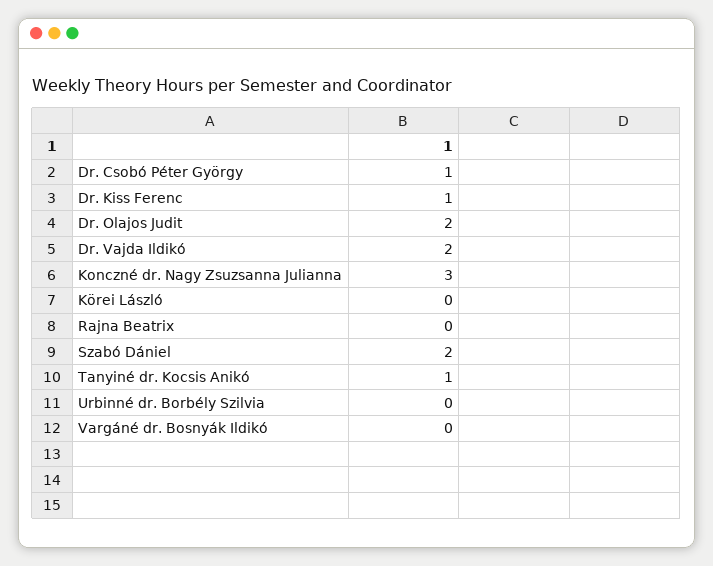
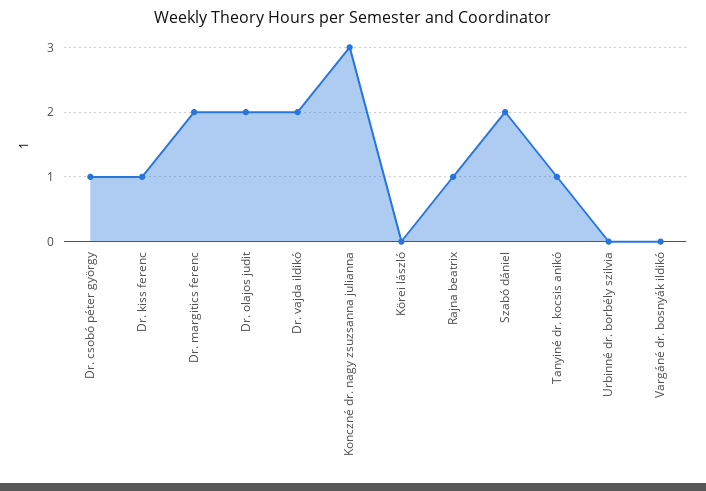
Rajna Beatrix: 0 -> 1
Dr. margitics ferenc: none -> 2

